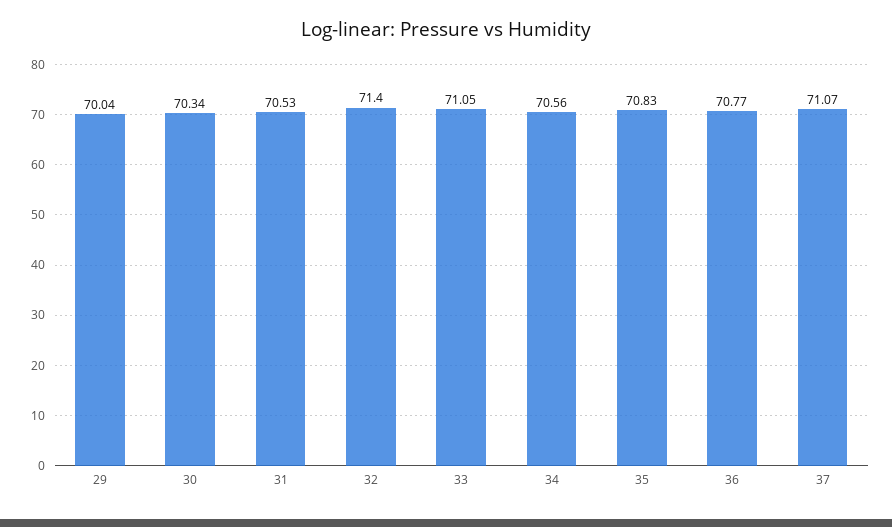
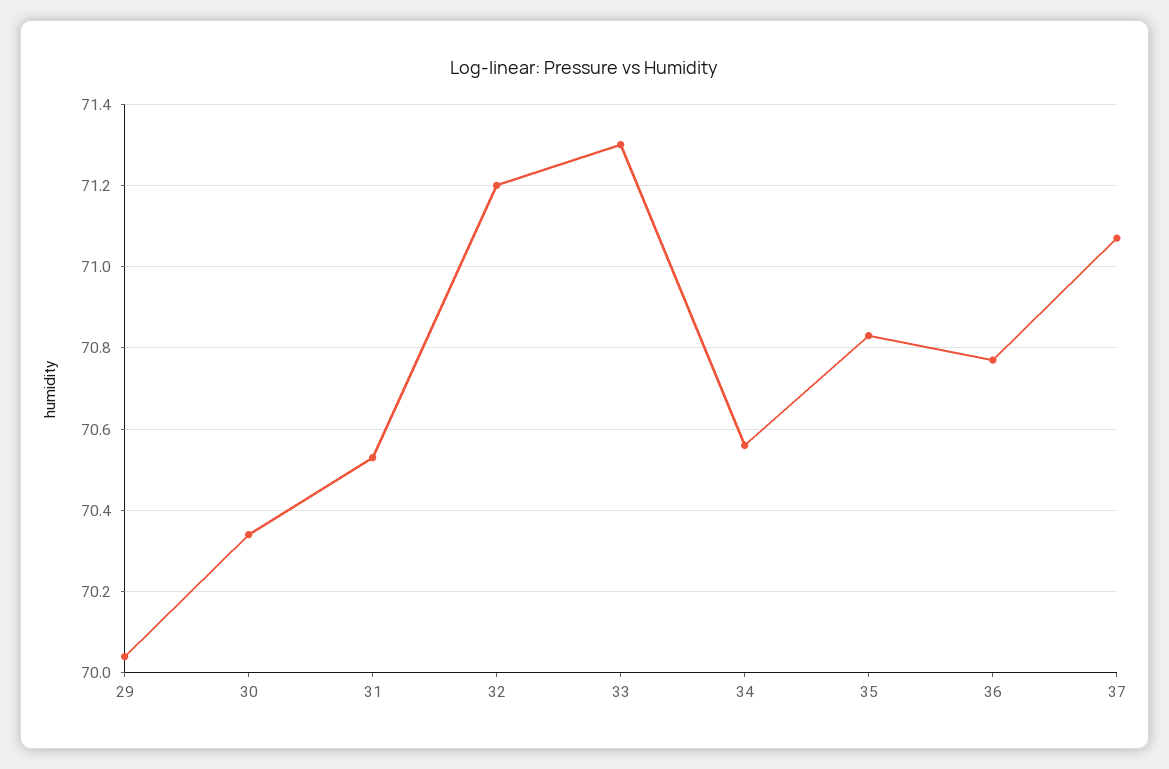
32: 71.4 -> 71.2
33: 71.05 -> 71.3

